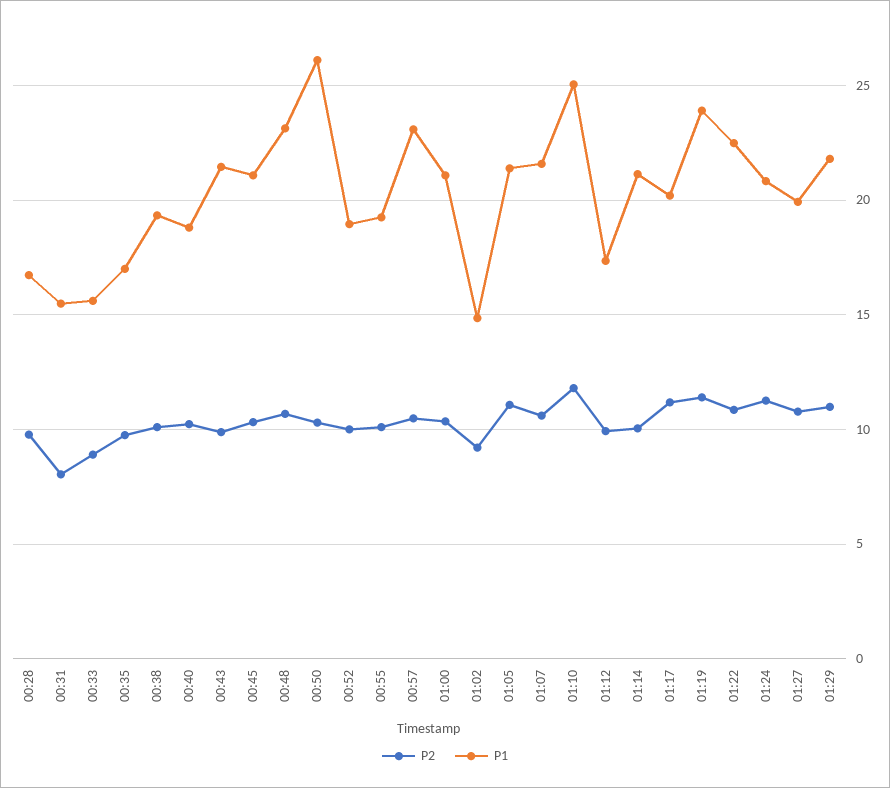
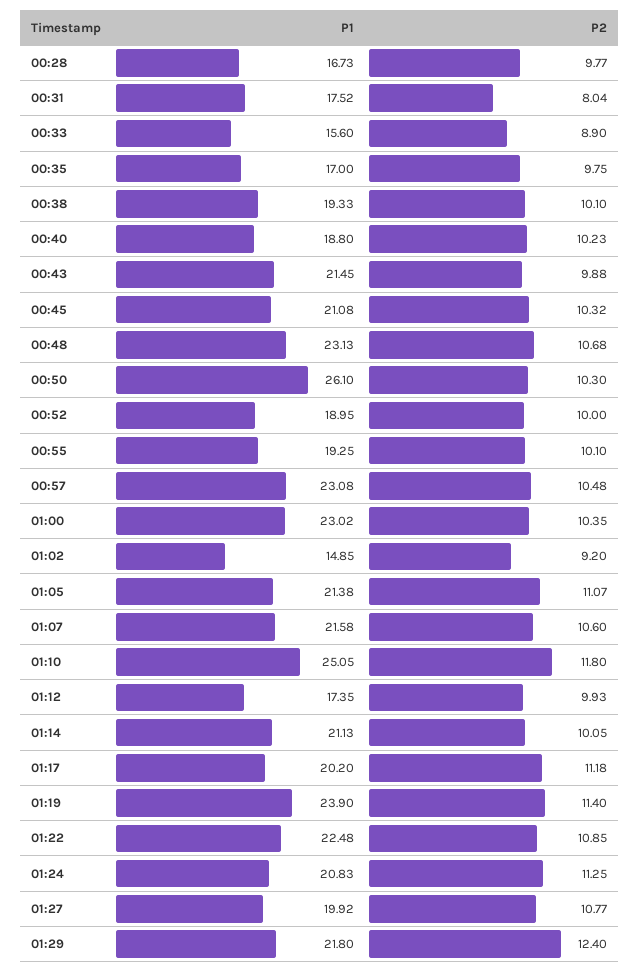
P1, 00:31: 15.5 -> 17.52
P1, 01:00: 21 -> 23.02
P2, 01:29: 11 -> 12.4

